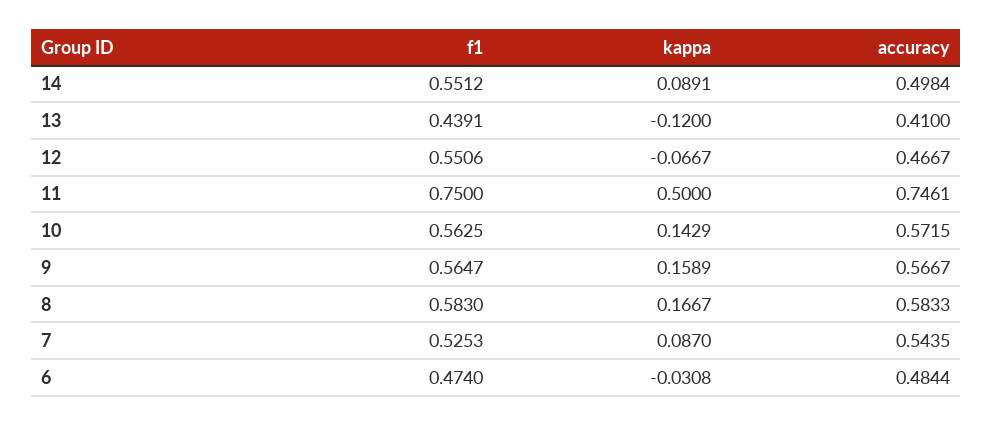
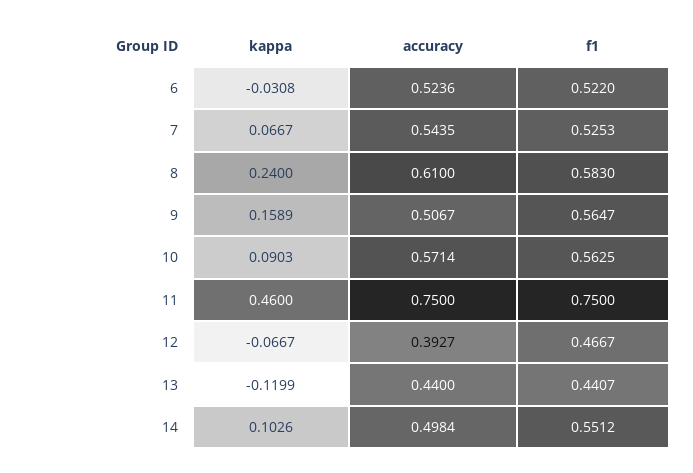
kappa, 14: 0.0891 -> 0.1026
f1, 13: 0.4391 -> 0.4407
kappa, 13: -0.12 -> -0.1199
accuracy, 13: 0.41 -> 0.44
f1, 12: 0.5506 -> 0.4667
accuracy, 12: 0.4667 -> 0.3927
kappa, 11: 0.5 -> 0.46
accuracy, 11: 0.7461 -> 0.75
kappa, 10: 0.1429 -> 0.0903
accuracy, 10: 0.5715 -> 0.5714
accuracy, 9: 0.5667 -> 0.5067
kappa, 8: 0.1667 -> 0.24
accuracy, 8: 0.5833 -> 0.61
kappa, 7: 0.087 -> 0.0667
f1, 6: 0.474 -> 0.522
accuracy, 6: 0.4844 -> 0.5236

